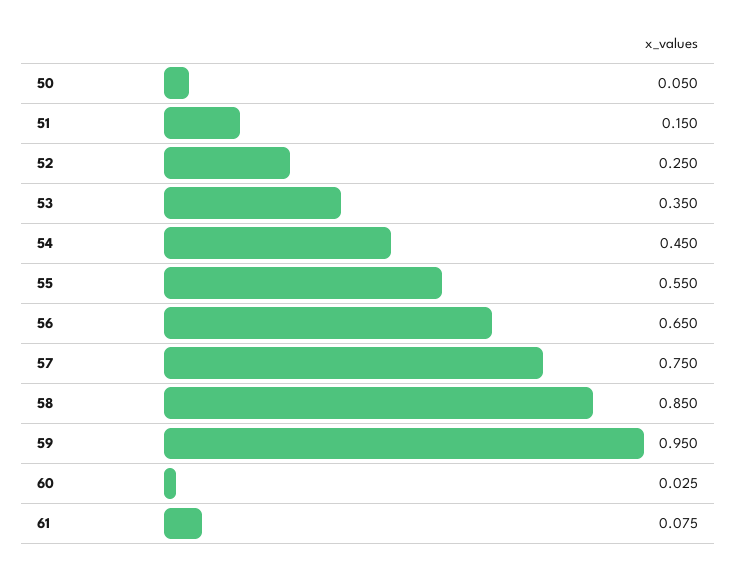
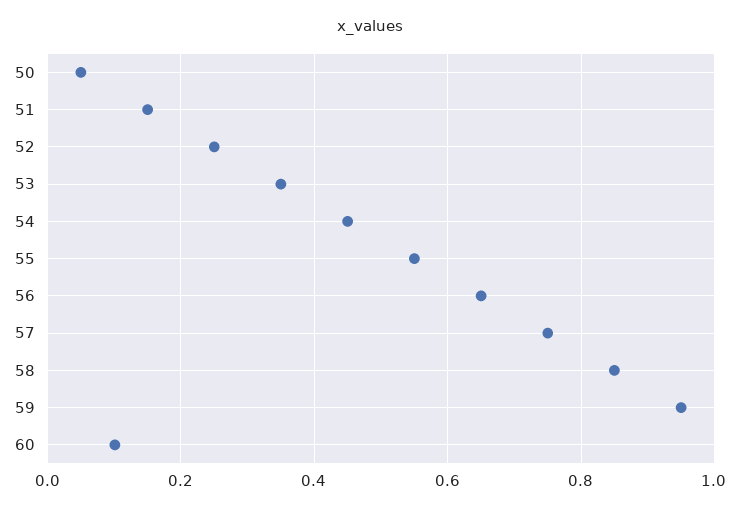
60: 0.025 -> 0.1
61: 0.075 -> none

